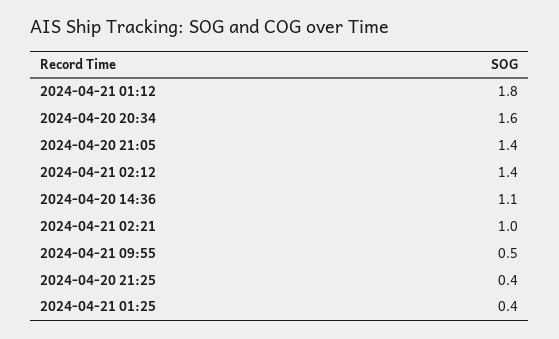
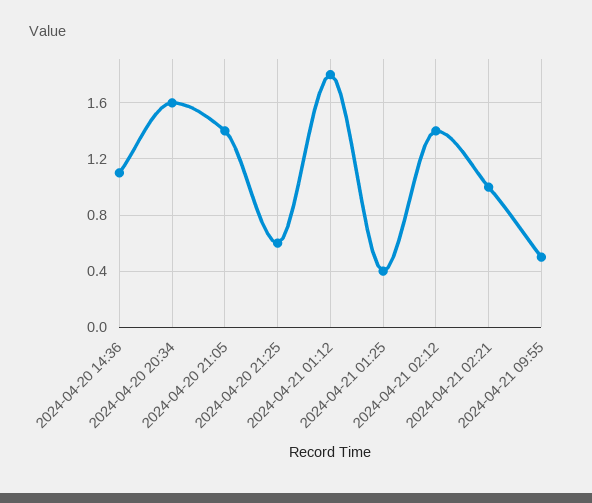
2024-04-20 21:25: 0.4 -> 0.6

